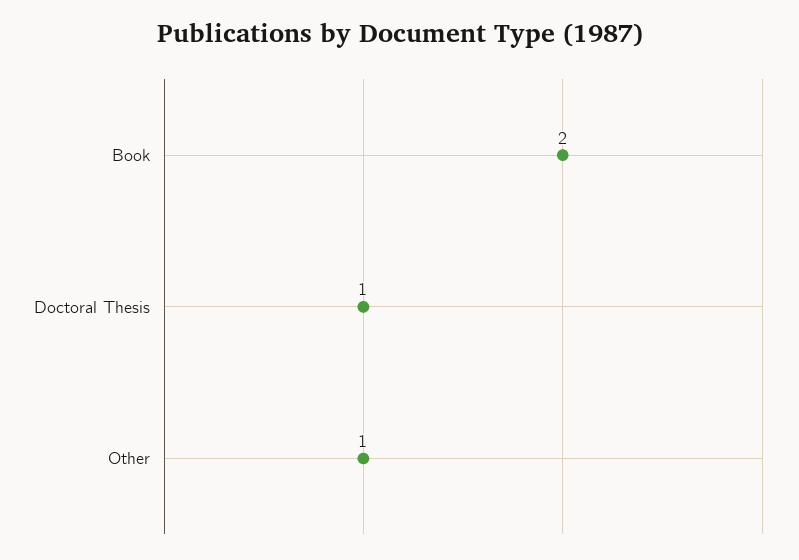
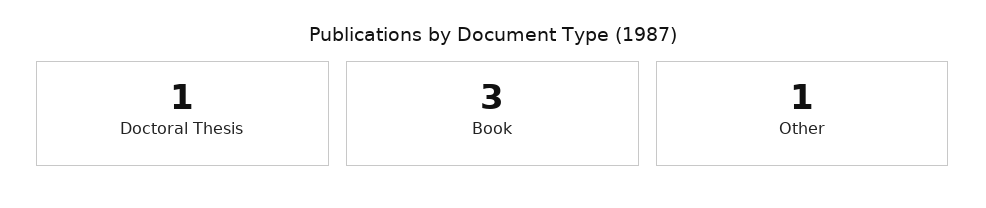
Book: 2 -> 3

